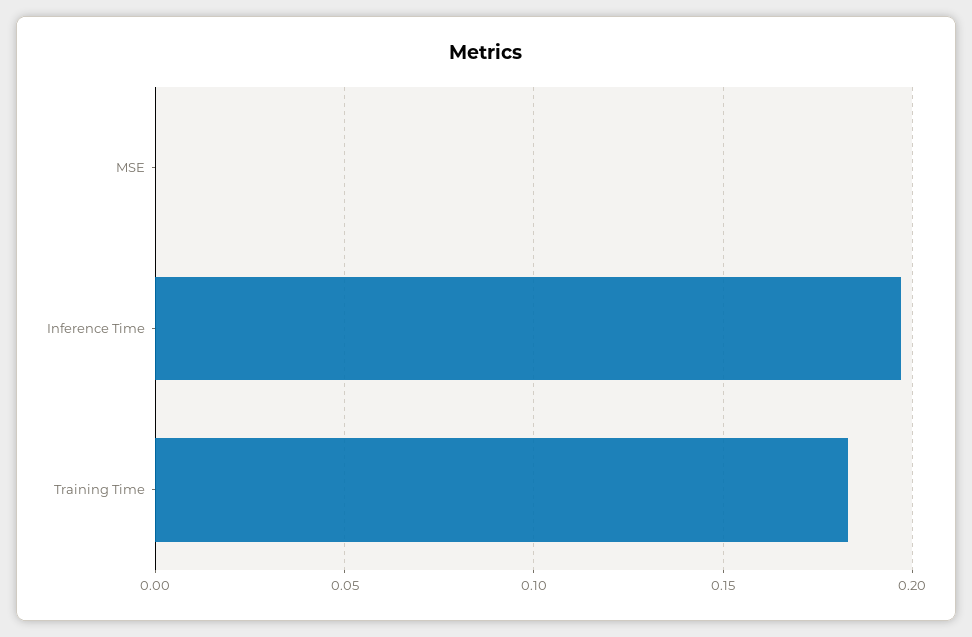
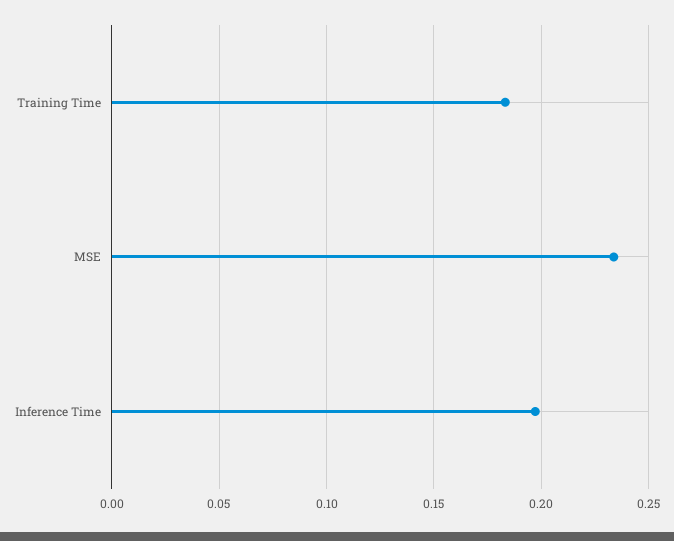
MSE: 0 -> 0.235

